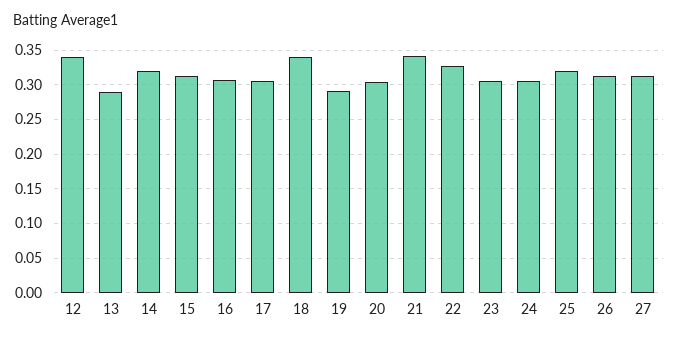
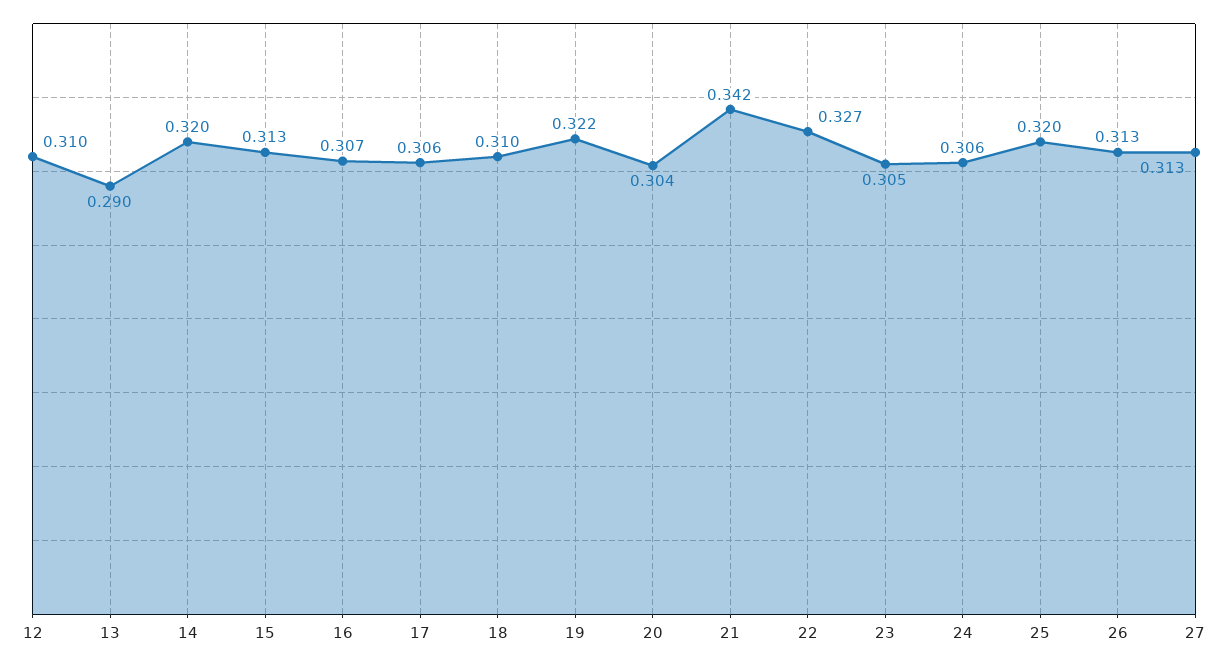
12: 0.34 -> 0.31
18: 0.34 -> 0.31
19: 0.29 -> 0.322

